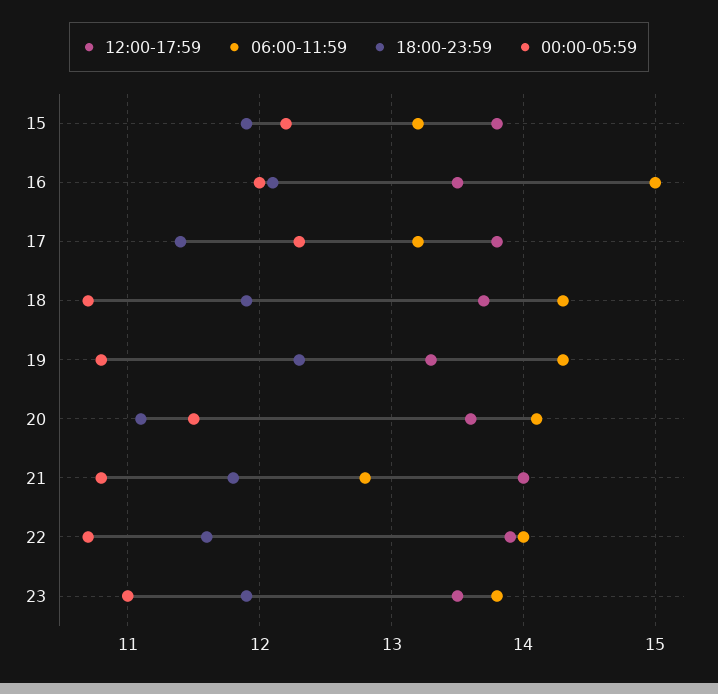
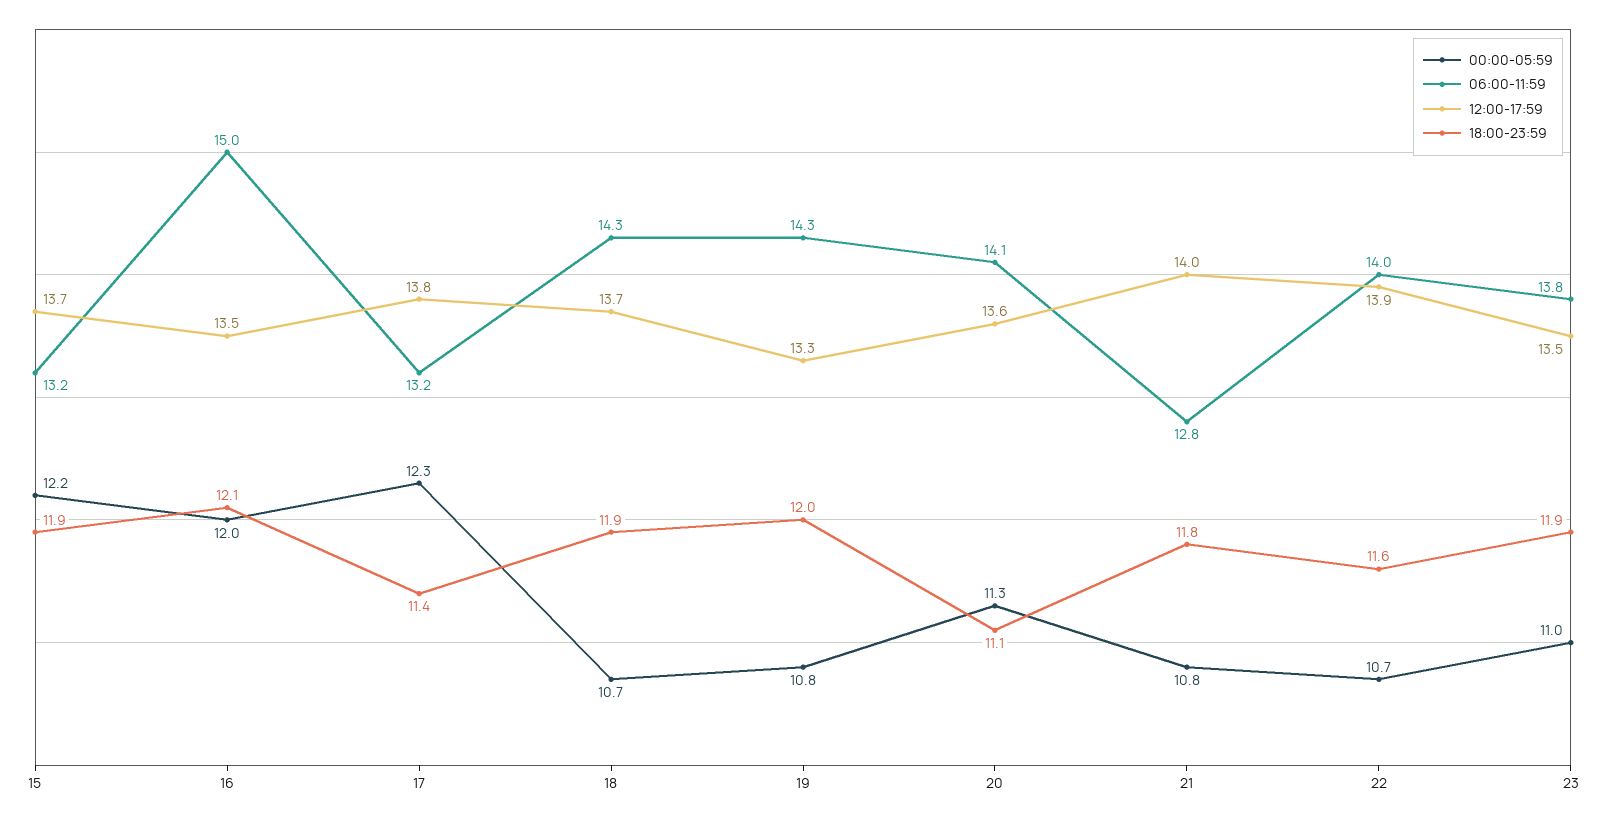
12:00-17:59, 15: 13.8 -> 13.7
18:00-23:59, 19: 12.3 -> 12
00:00-05:59, 20: 11.5 -> 11.3

